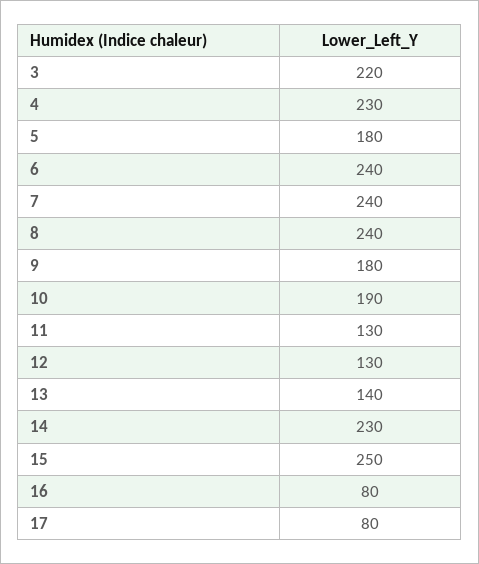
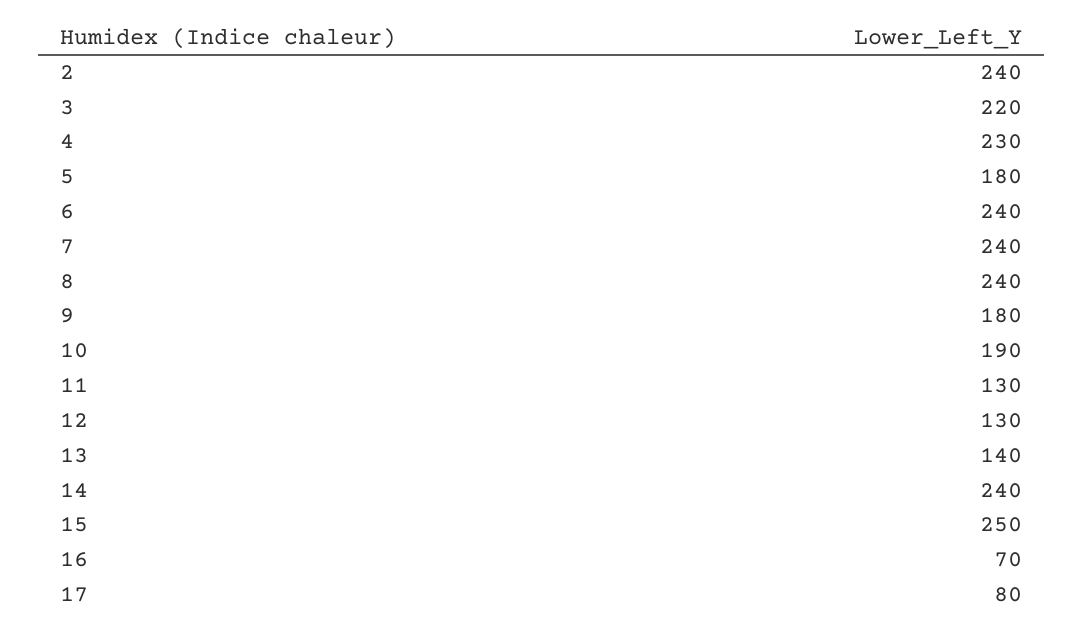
14: 230 -> 240
16: 80 -> 70
2: none -> 240

